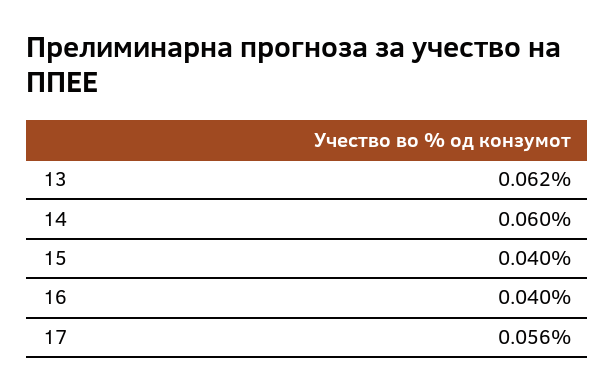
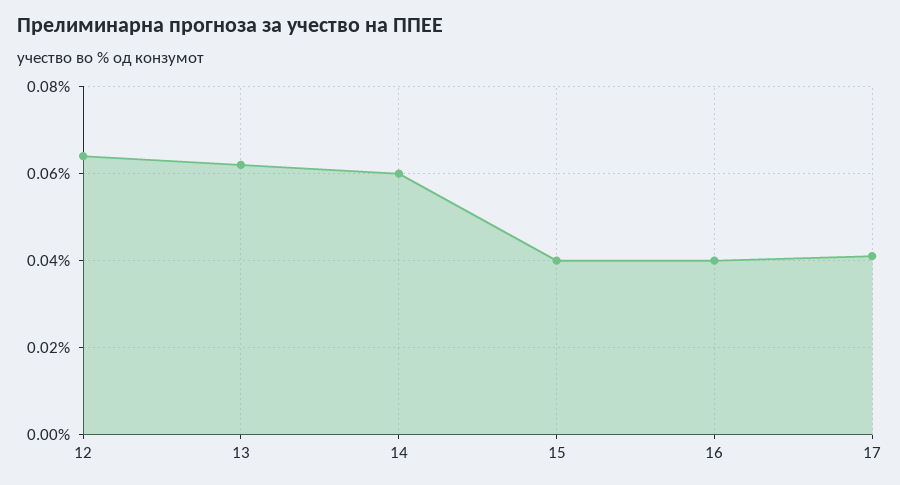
17: 0.056 -> 0.04
12: none -> 0.065

